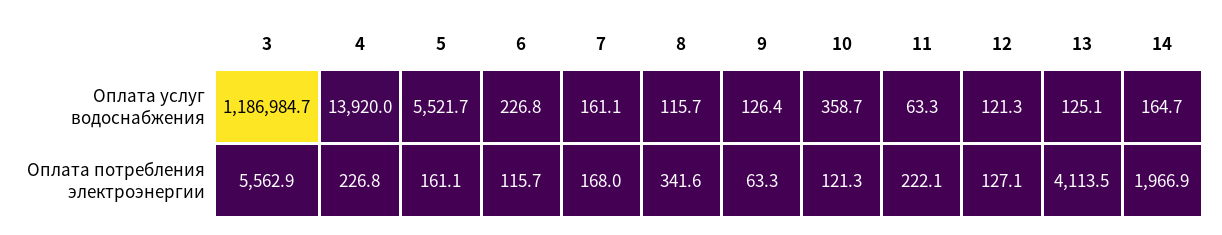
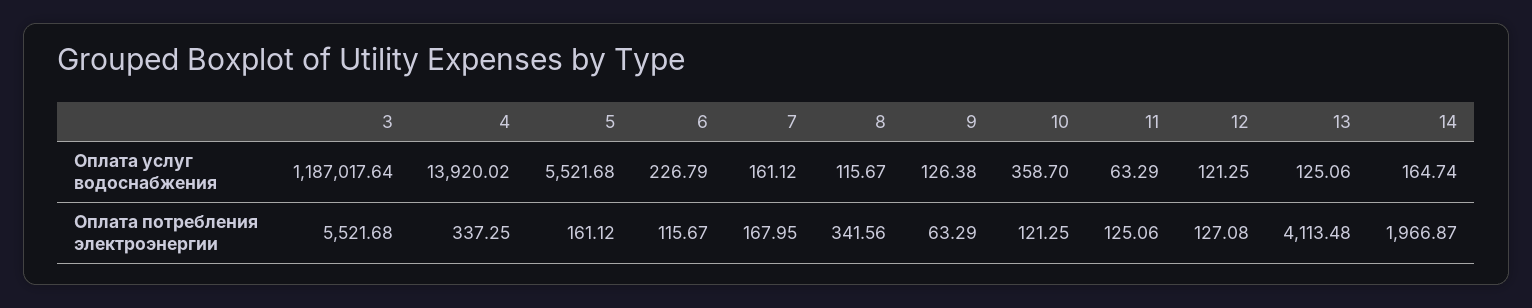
3, Оплата услуг водоснабжения: 1186984.7 -> 1187017.64
3, Оплата потребления электроэнергии: 5562.9 -> 5521.68
4, Оплата потребления электроэнергии: 226.8 -> 337.25
11, Оплата потребления электроэнергии: 222.1 -> 125.06

